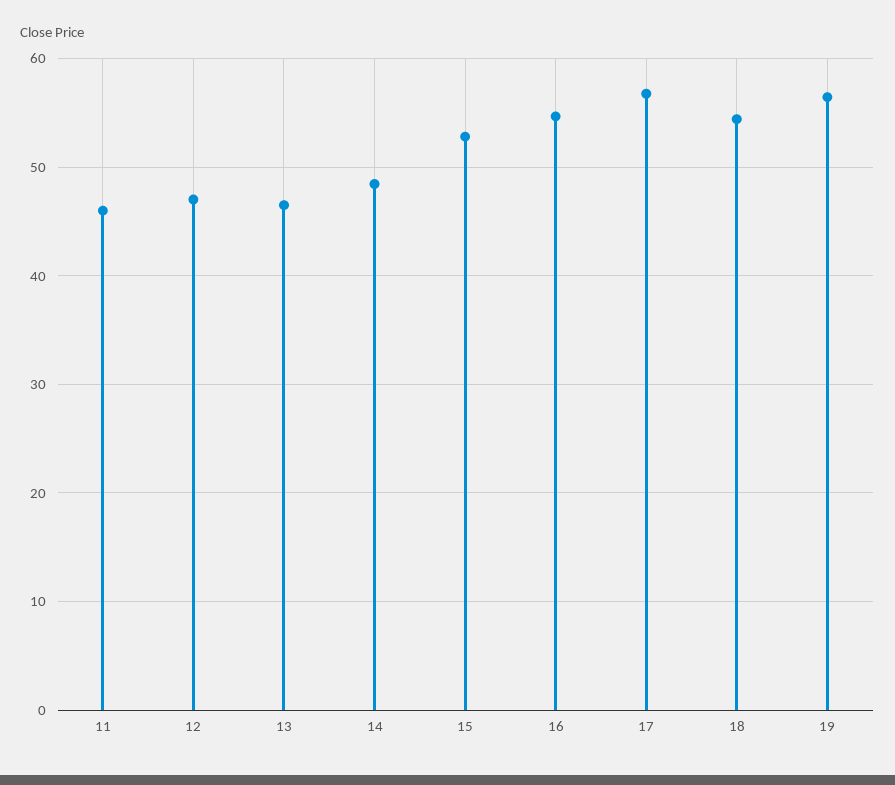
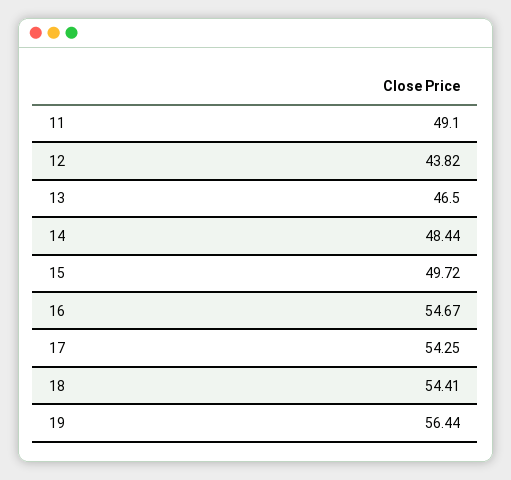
11: 46 -> 49.1
12: 47 -> 43.82
15: 53 -> 49.72
17: 57 -> 54.25

